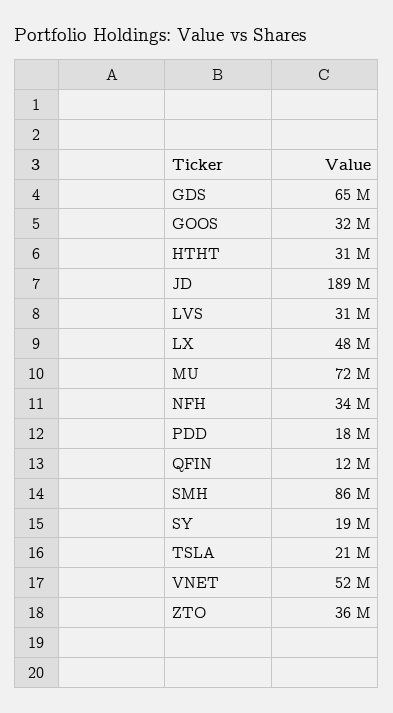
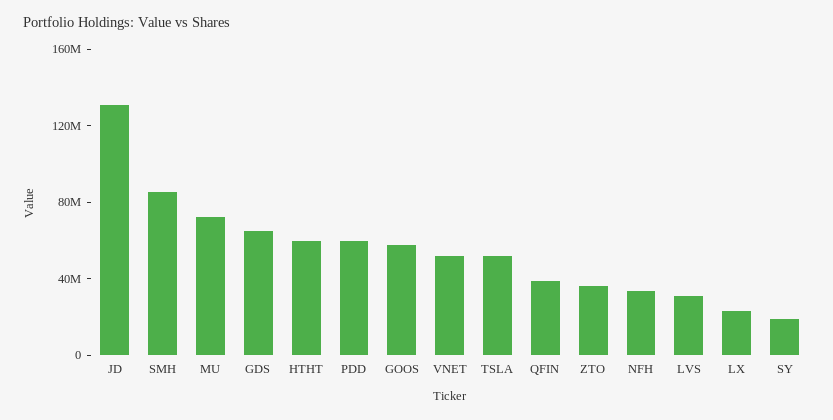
GOOS: 32000000 -> 60000000
HTHT: 31000000 -> 60000000
JD: 189000000 -> 130000000
LX: 48000000 -> 20000000
PDD: 18000000 -> 60000000
QFIN: 12000000 -> 40000000
TSLA: 21000000 -> 50000000

